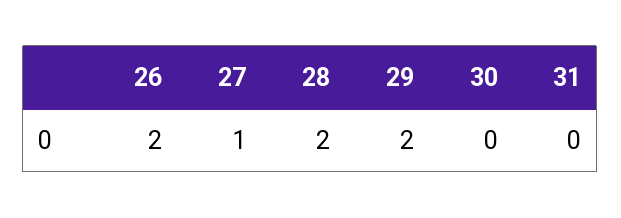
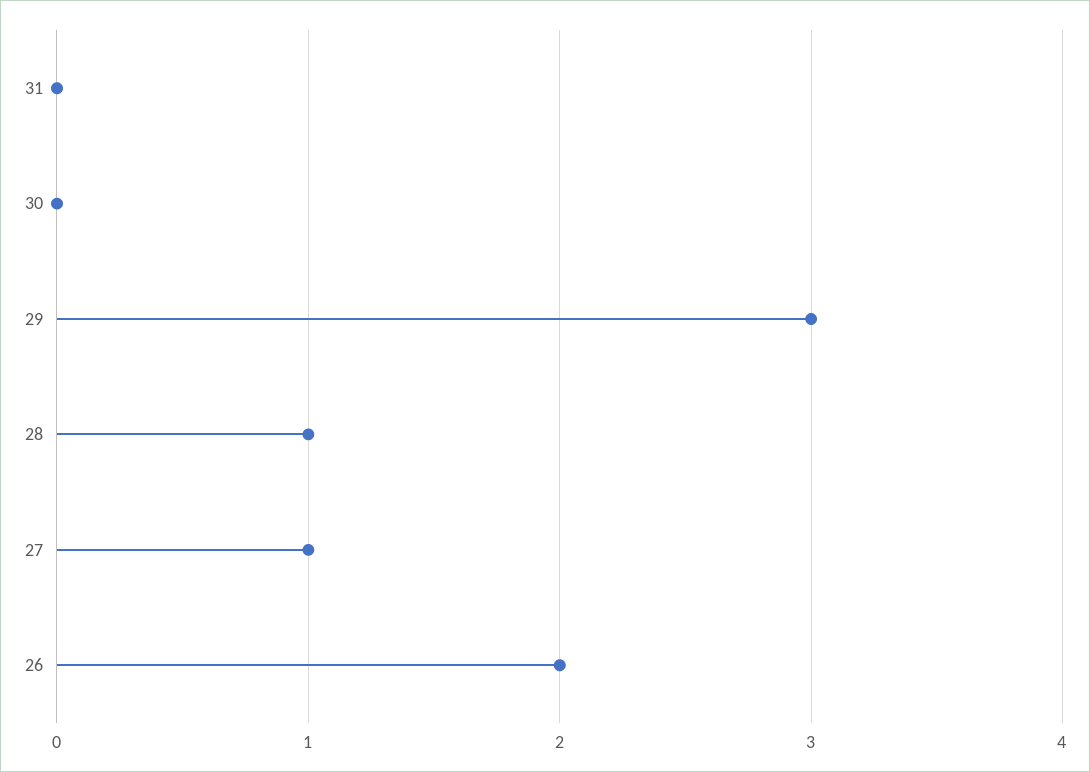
28: 2 -> 1
29: 2 -> 3

